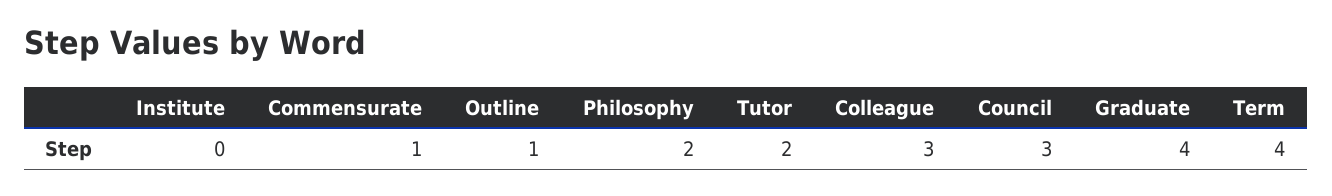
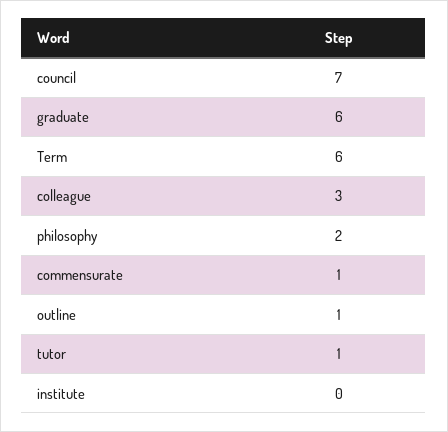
Tutor: 2 -> 1
Council: 3 -> 7
Graduate: 4 -> 6
Term: 4 -> 6

